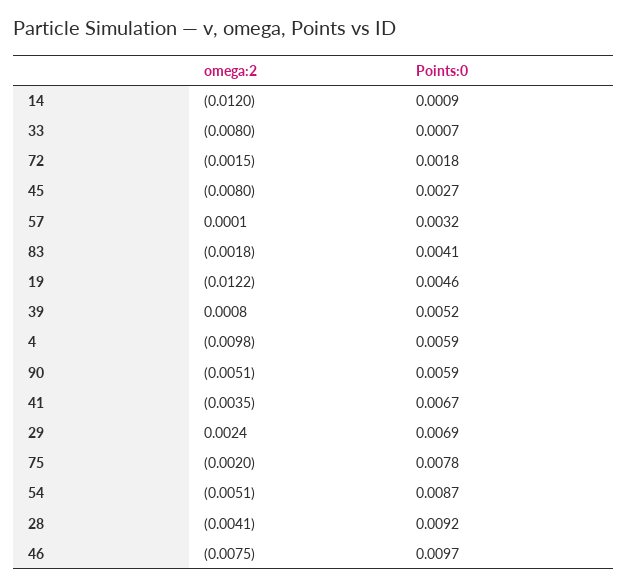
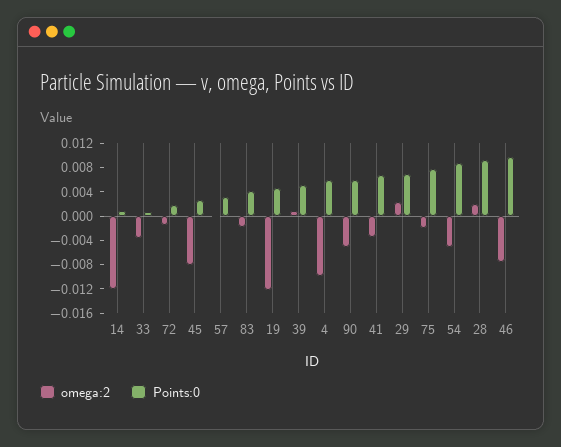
omega:2, 33: -0.008 -> -0.004
omega:2, 28: -0.0041 -> 0.002

